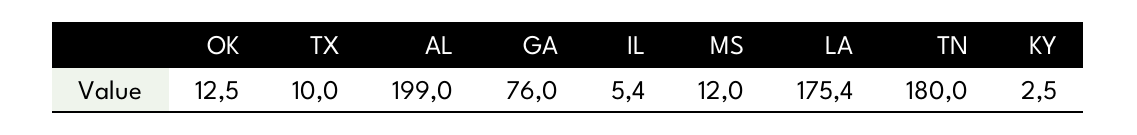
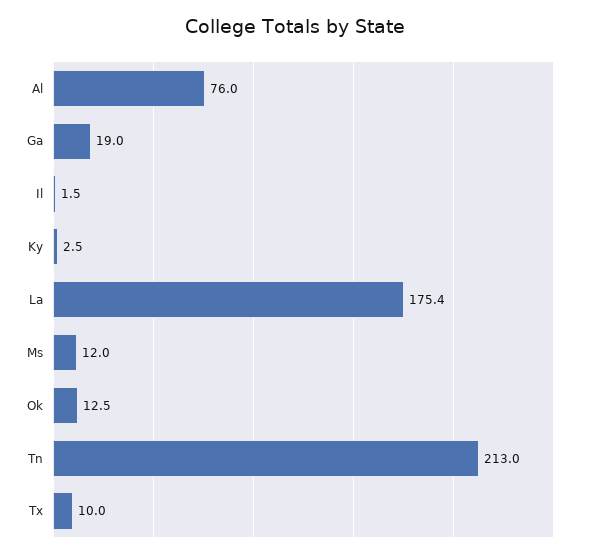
AL: 199 -> 76
GA: 76 -> 19
IL: 5.4 -> 1.5
TN: 180 -> 213

